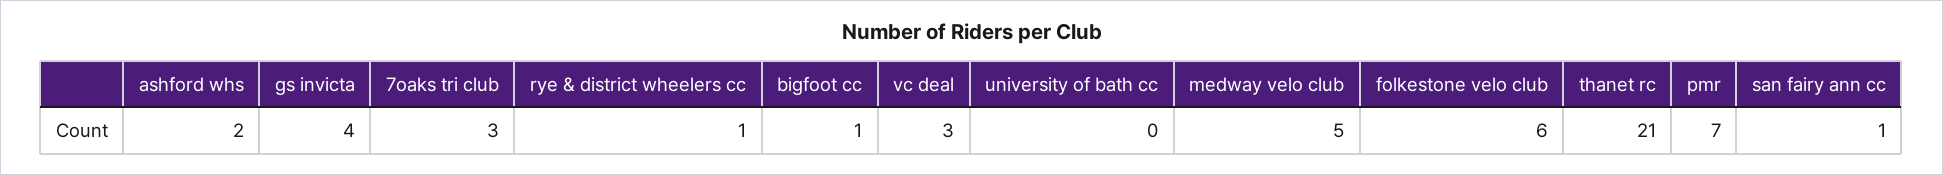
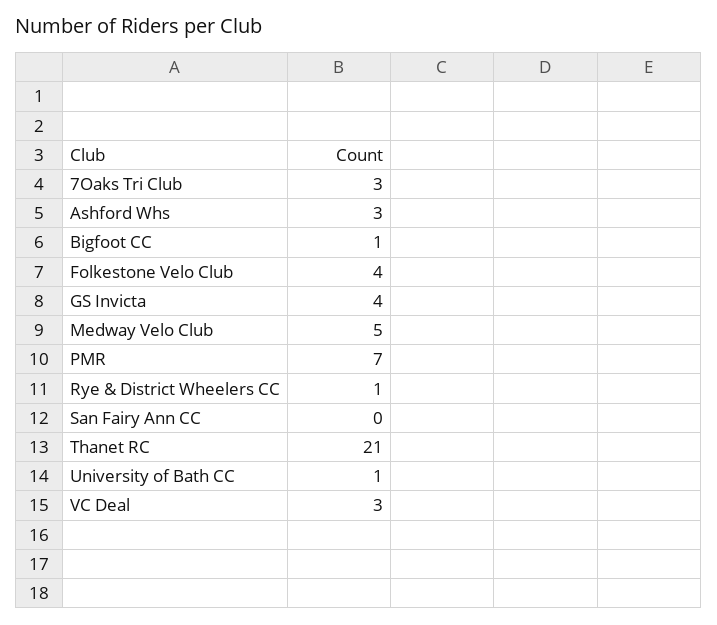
ashford whs: 2 -> 3
university of bath cc: 0 -> 1
folkestone velo club: 6 -> 4
san fairy ann cc: 1 -> 0

